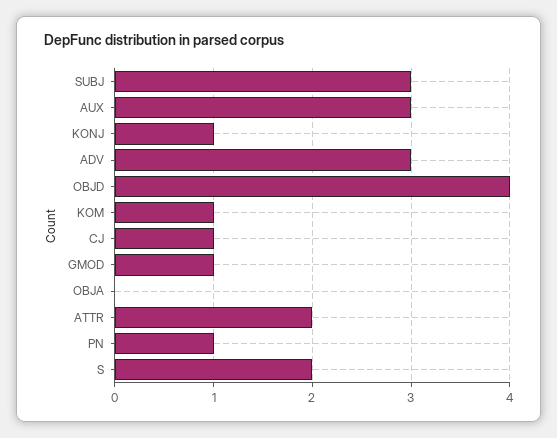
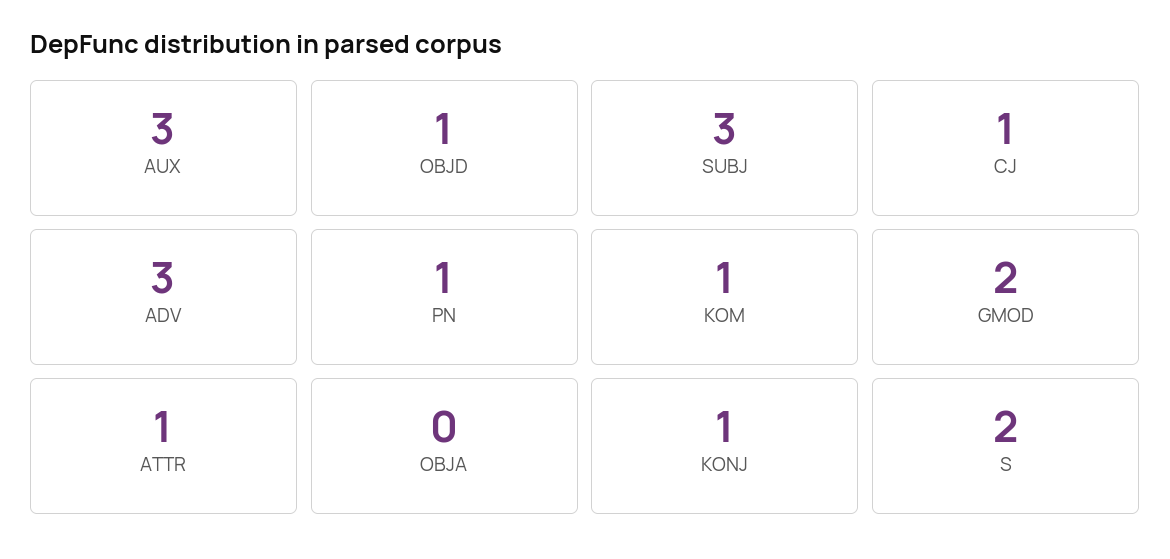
OBJD: 4 -> 1
GMOD: 1 -> 2
ATTR: 2 -> 1

